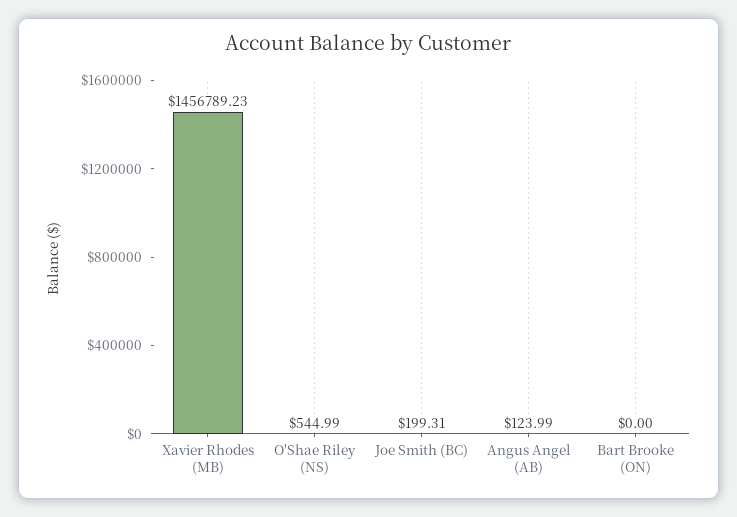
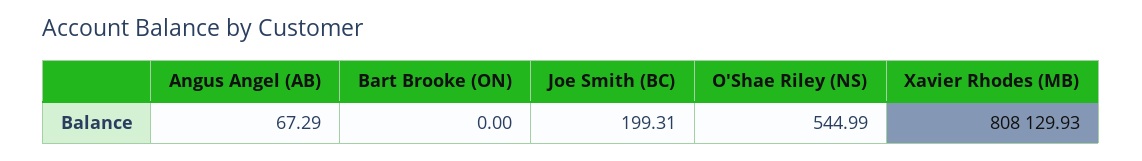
Xavier Rhodes (MB): 1456789.23 -> 808129.93
Angus Angel (AB): 123.99 -> 67.29

